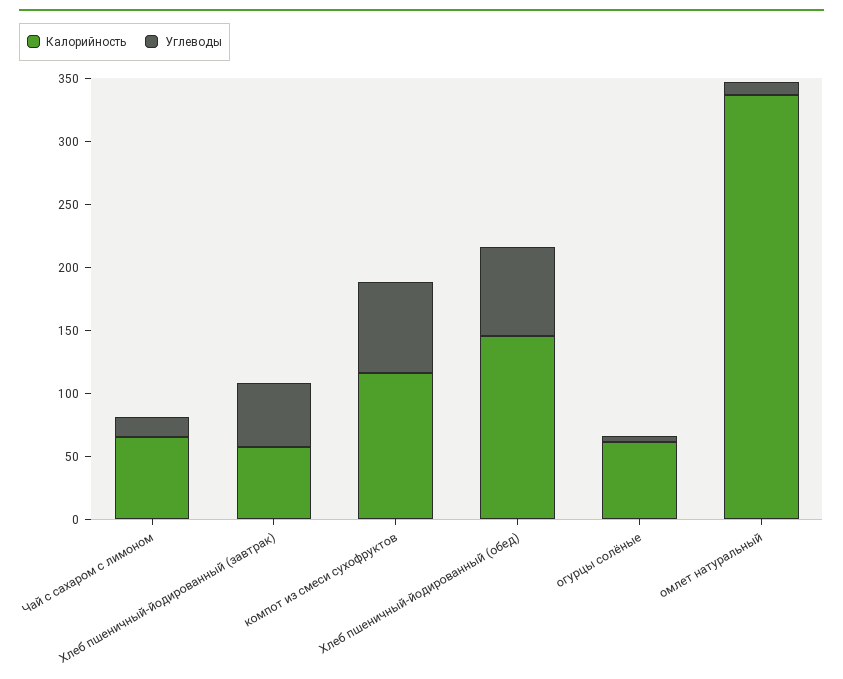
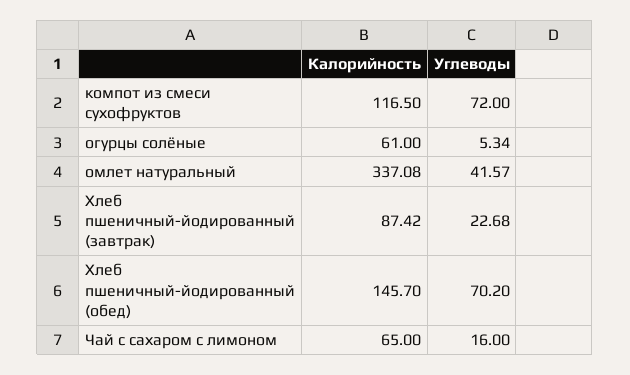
Калорийность, Хлеб пшеничный-йодированный (завтрак): 60 -> 87.42
Углеводы, Хлеб пшеничный-йодированный (завтрак): 50 -> 22.68
Углеводы, омлет натуральный: 10 -> 41.57

